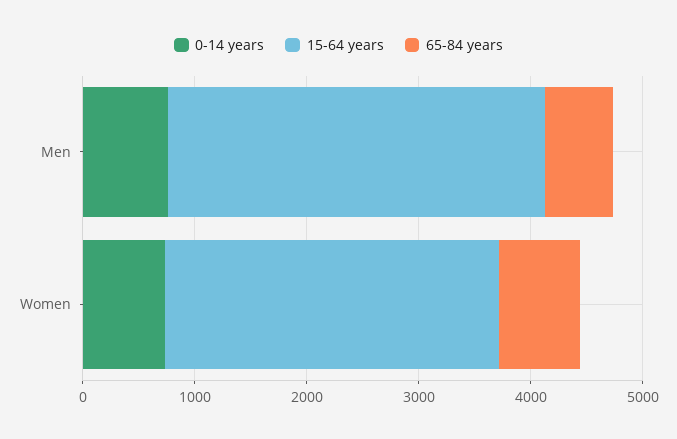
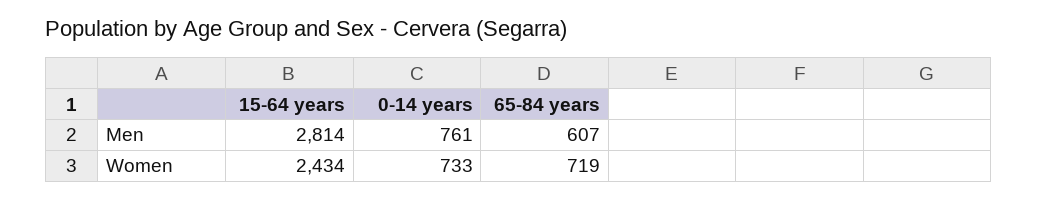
15-64 years, Men: 3400 -> 2814
15-64 years, Women: 3000 -> 2434

